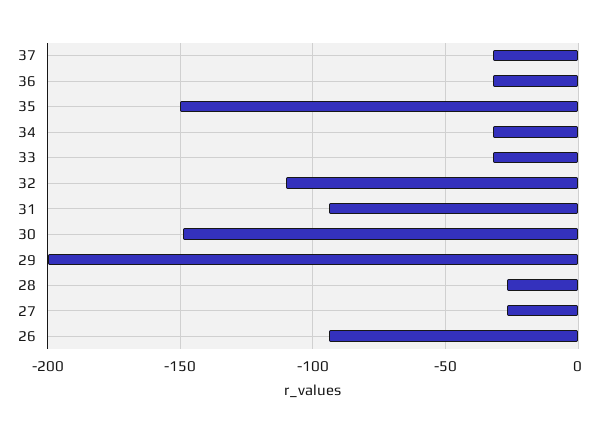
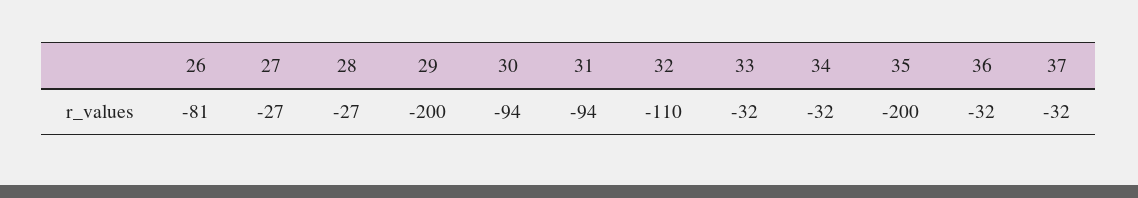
35: -150 -> -200
30: -150 -> -94
26: -95 -> -81

